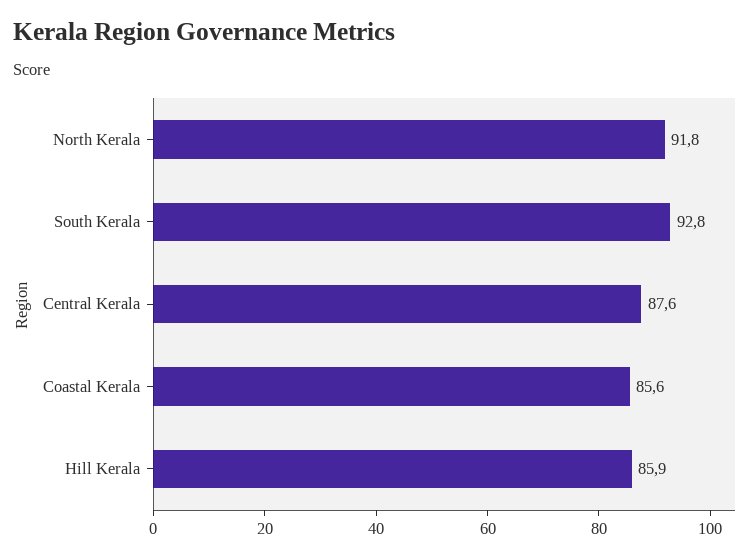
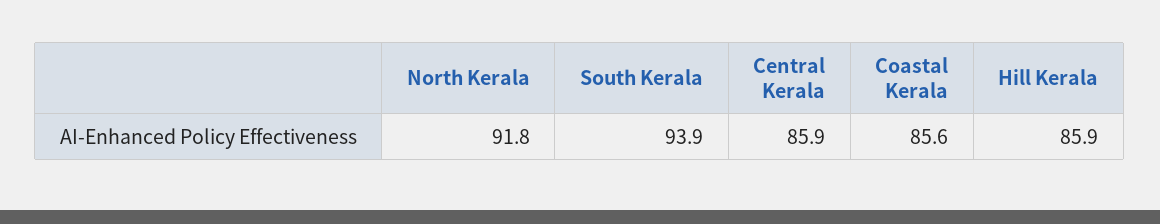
South Kerala: 92.8 -> 93.9
Central Kerala: 87.6 -> 85.9

